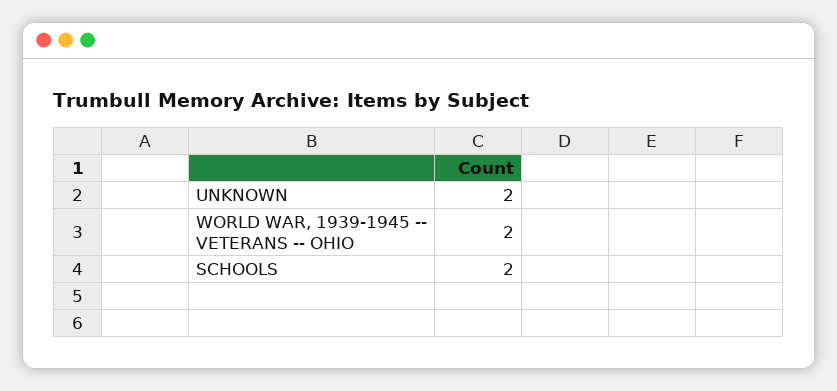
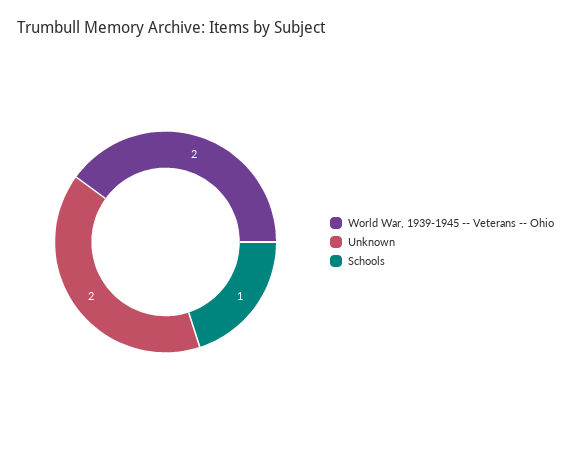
SCHOOLS: 2 -> 1

